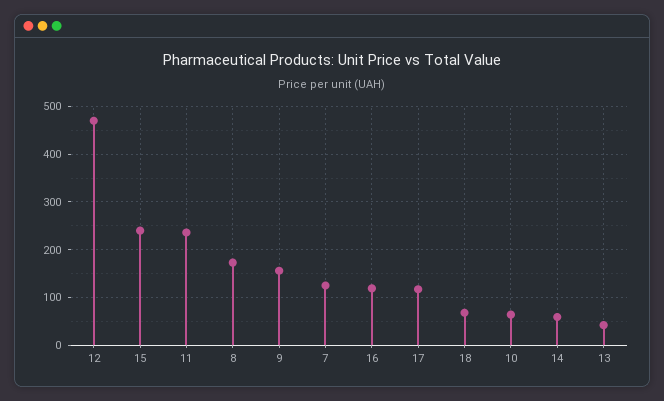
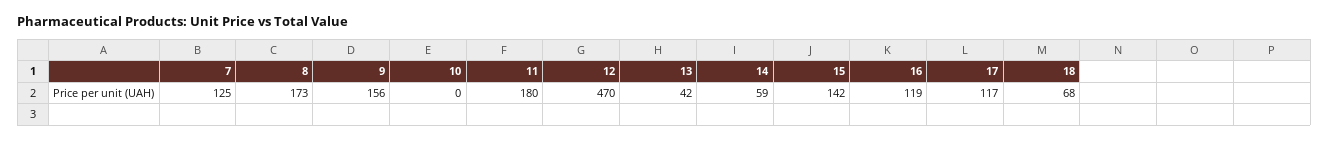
15: 240 -> 142
11: 240 -> 180
10: 60 -> 0

